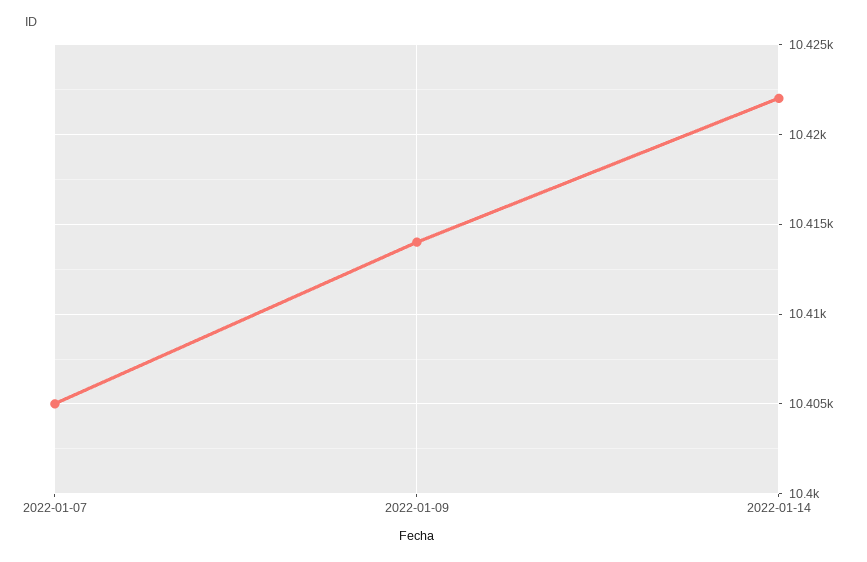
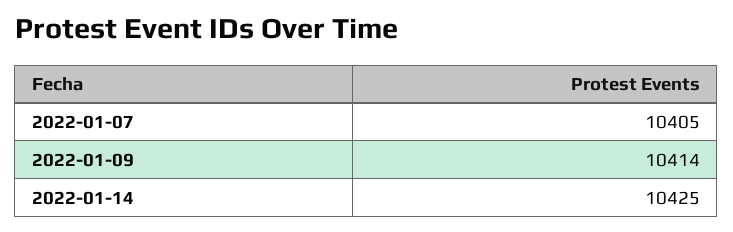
2022-01-14: 10422 -> 10425

